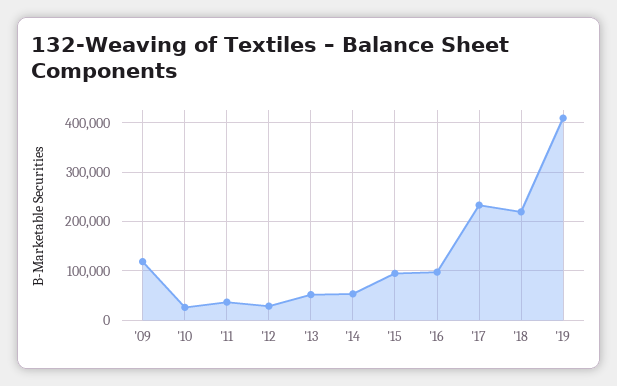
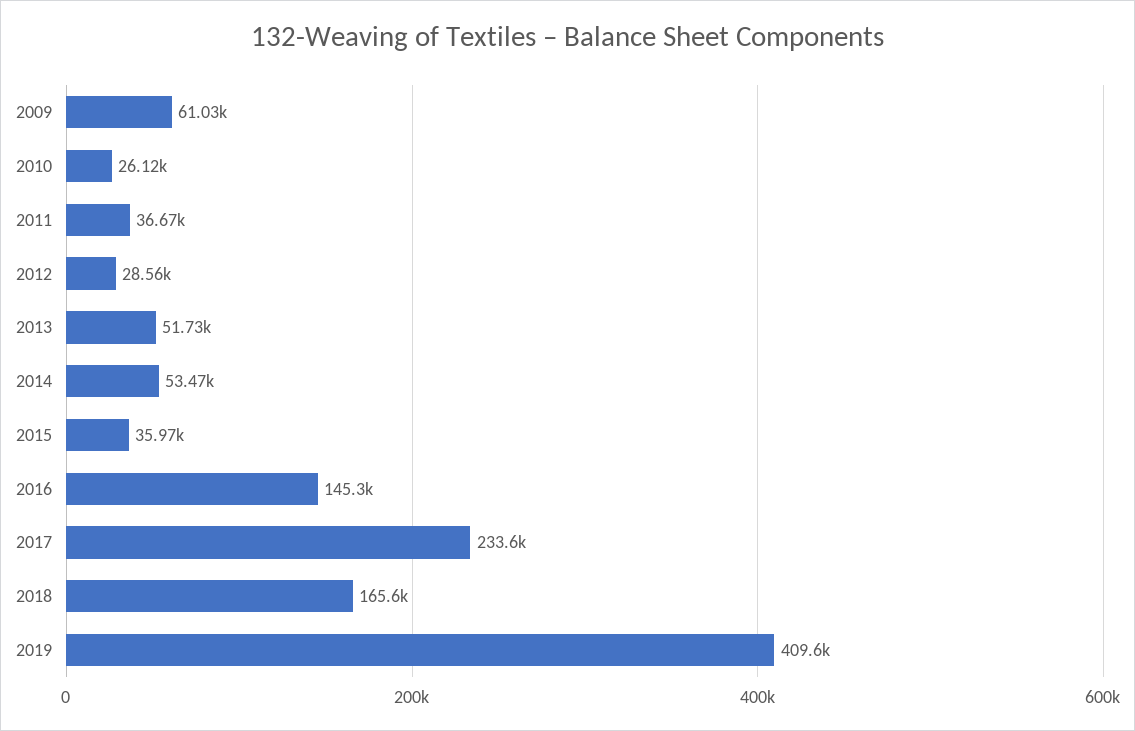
'09: 120000 -> 61030
'15: 100000 -> 35970
'16: 100000 -> 145300
'18: 220000 -> 165600

